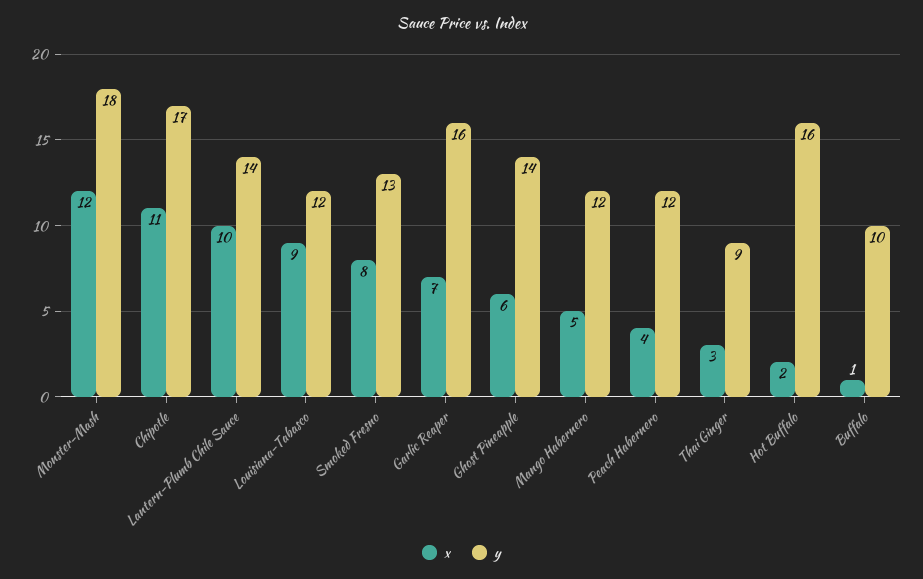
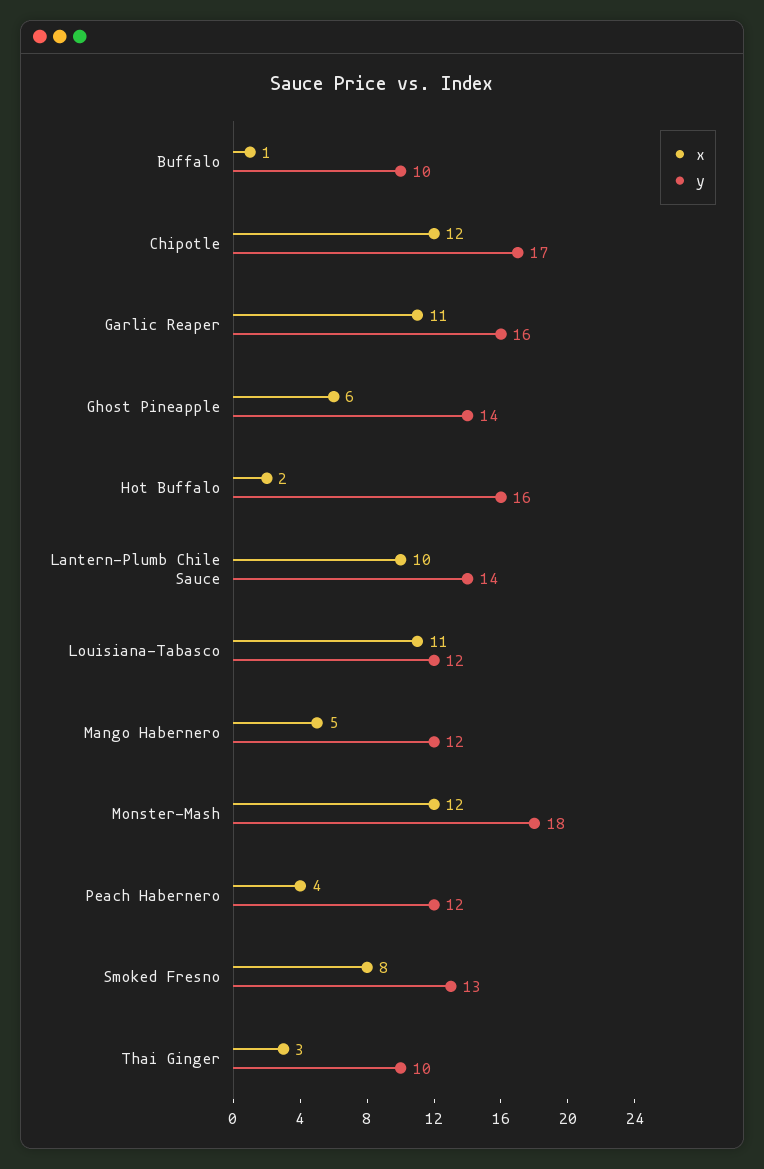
x, Chipotle: 11 -> 12
x, Louisiana-Tabasco: 9 -> 11
x, Garlic Reaper: 7 -> 11
y, Thai Ginger: 9 -> 10

